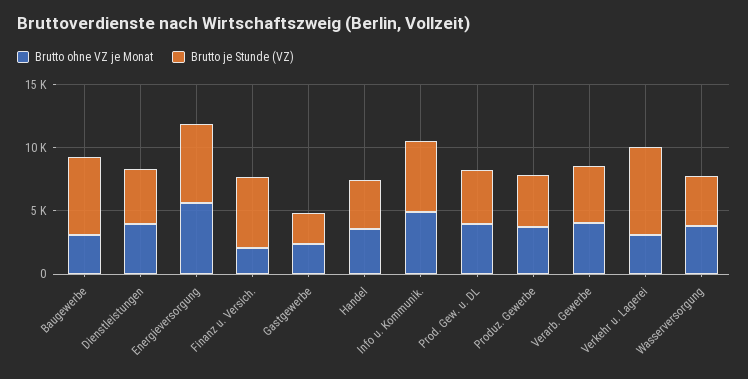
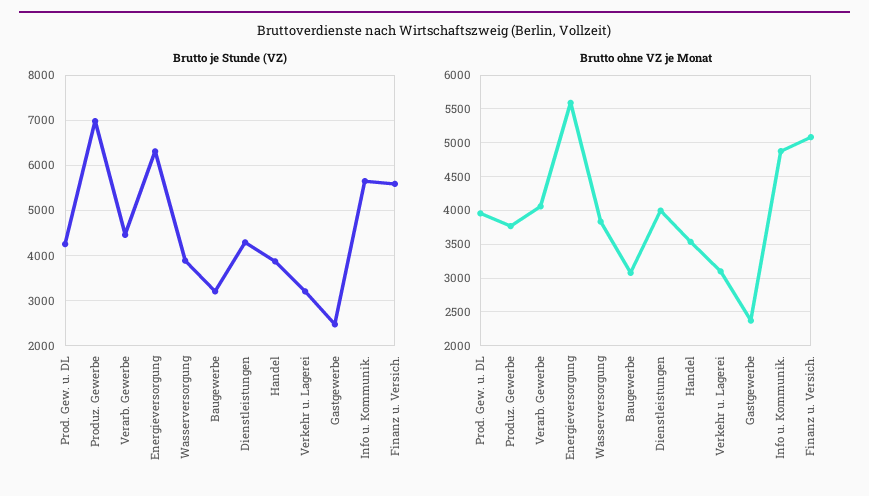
Brutto je Stunde (VZ), Baugewerbe: 6000 -> 3200
Brutto ohne VZ je Monat, Finanz u. Versich.: 2000 -> 5100
Brutto je Stunde (VZ), Produz. Gewerbe: 4000 -> 7000
Brutto je Stunde (VZ), Verkehr u. Lagerei: 7000 -> 3200

